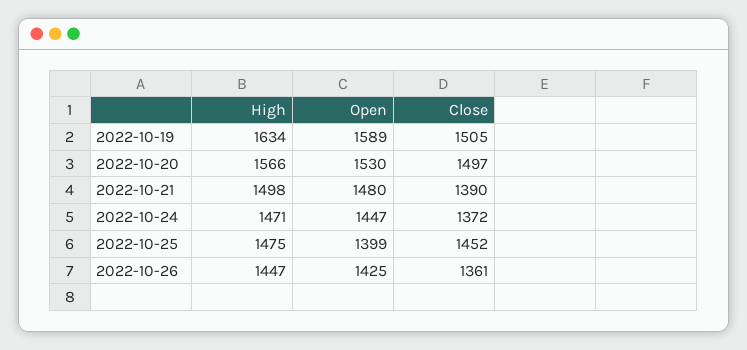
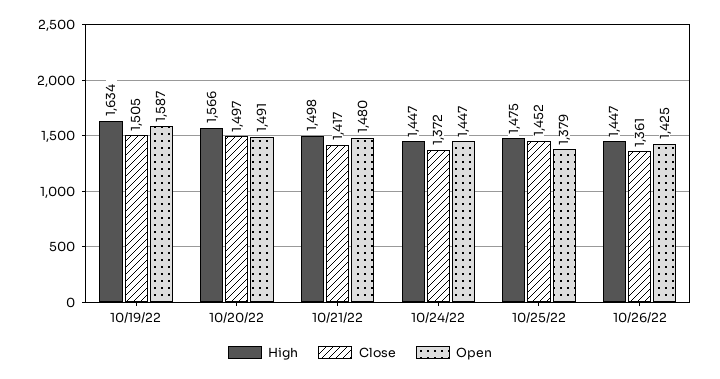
Open, 2022-10-19: 1589 -> 1587
Open, 2022-10-20: 1530 -> 1491
Close, 2022-10-21: 1390 -> 1417
High, 2022-10-24: 1471 -> 1447
Open, 2022-10-25: 1399 -> 1379

